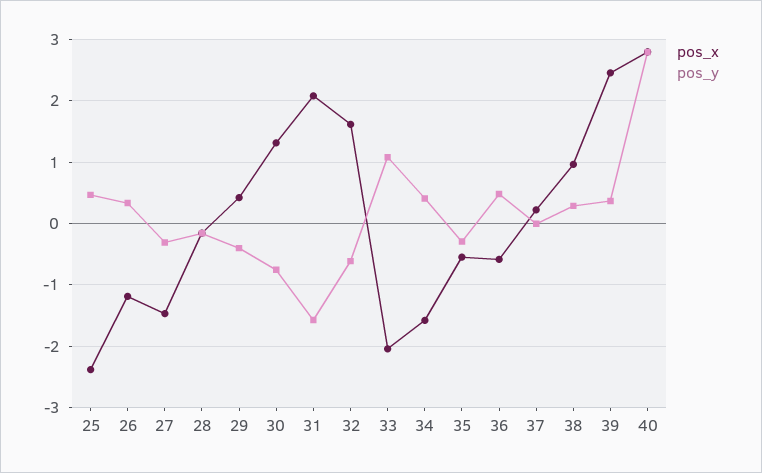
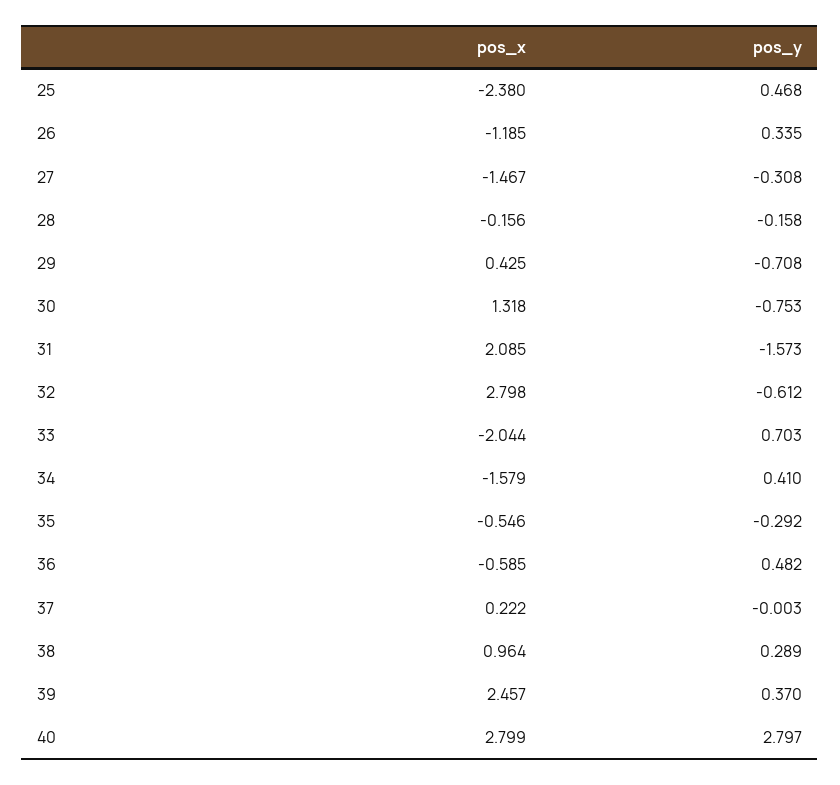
pos_y, 29: -0.4 -> -0.708
pos_x, 32: 1.6 -> 2.798
pos_y, 33: 1.1 -> 0.703

